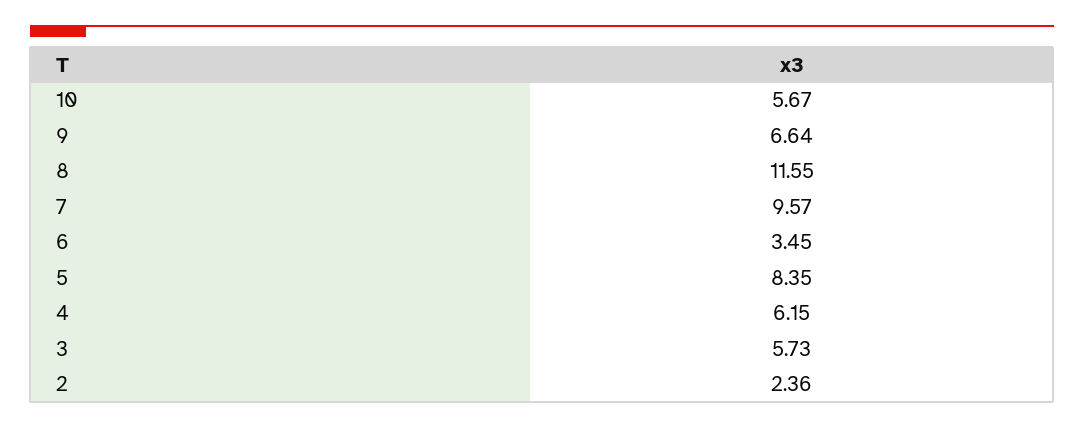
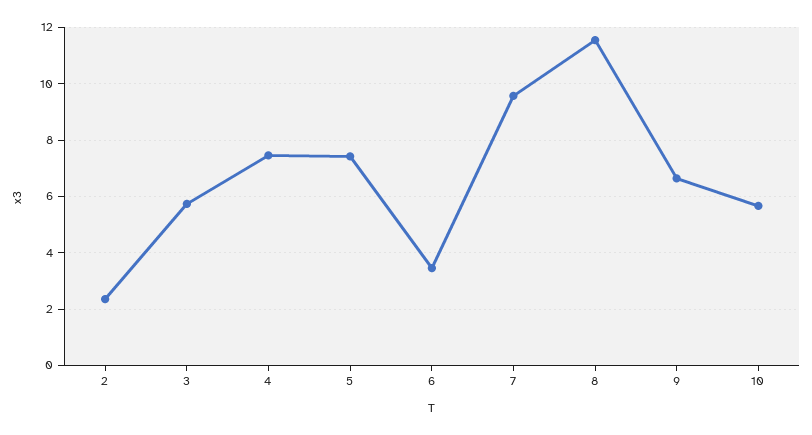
5: 8.35 -> 7.5
4: 6.15 -> 7.5

